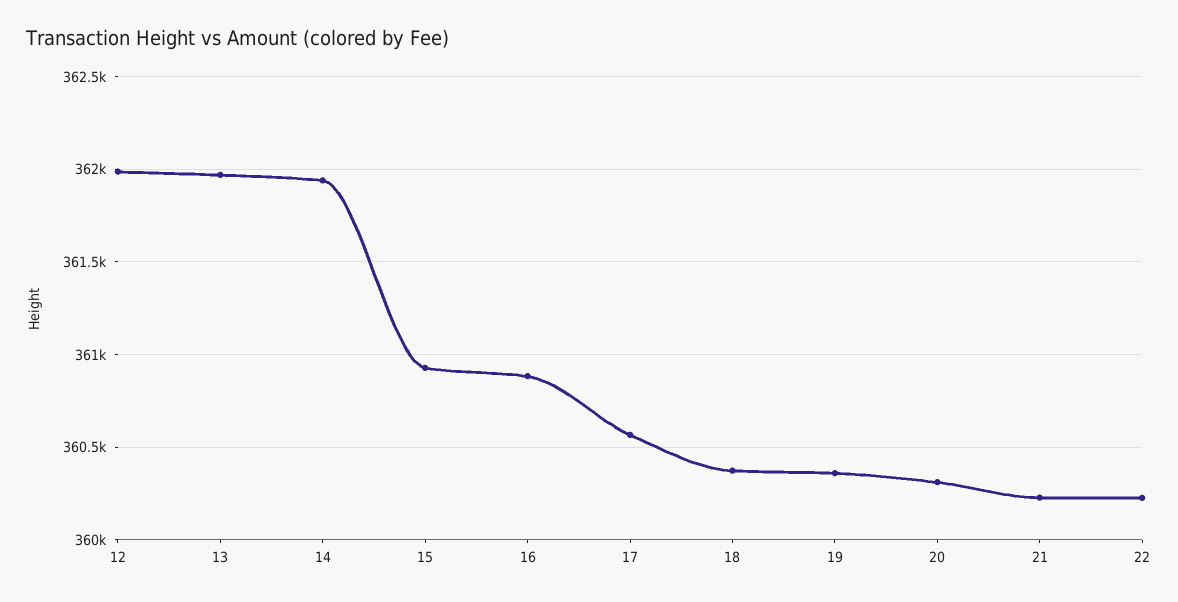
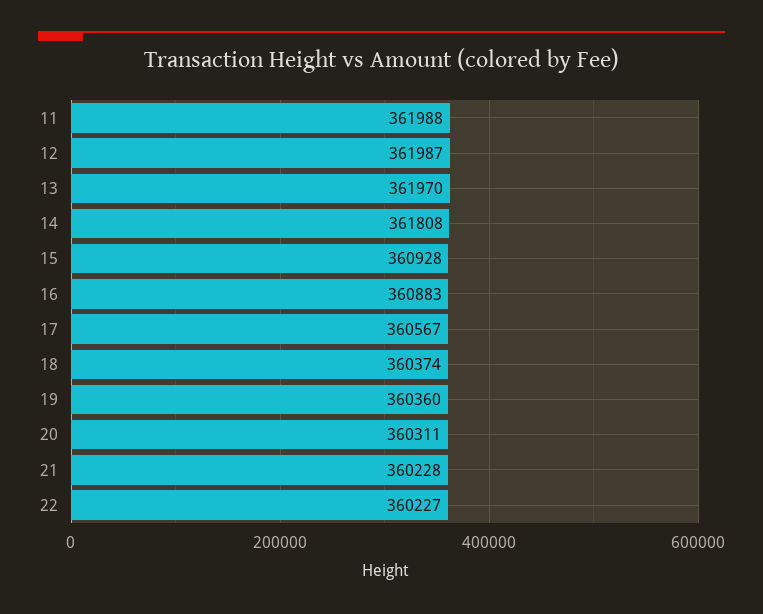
14: 361950 -> 361808
11: none -> 361988

